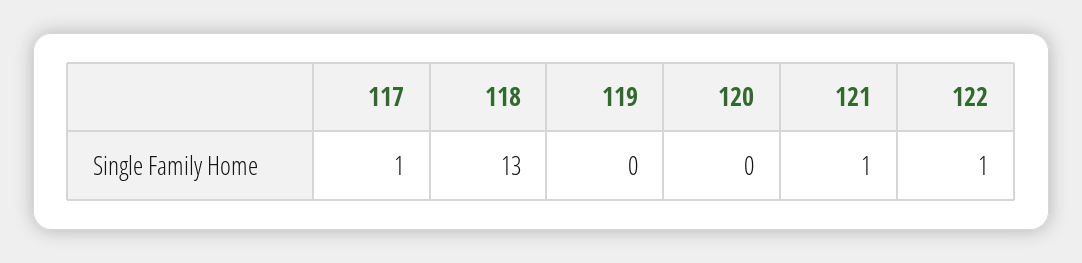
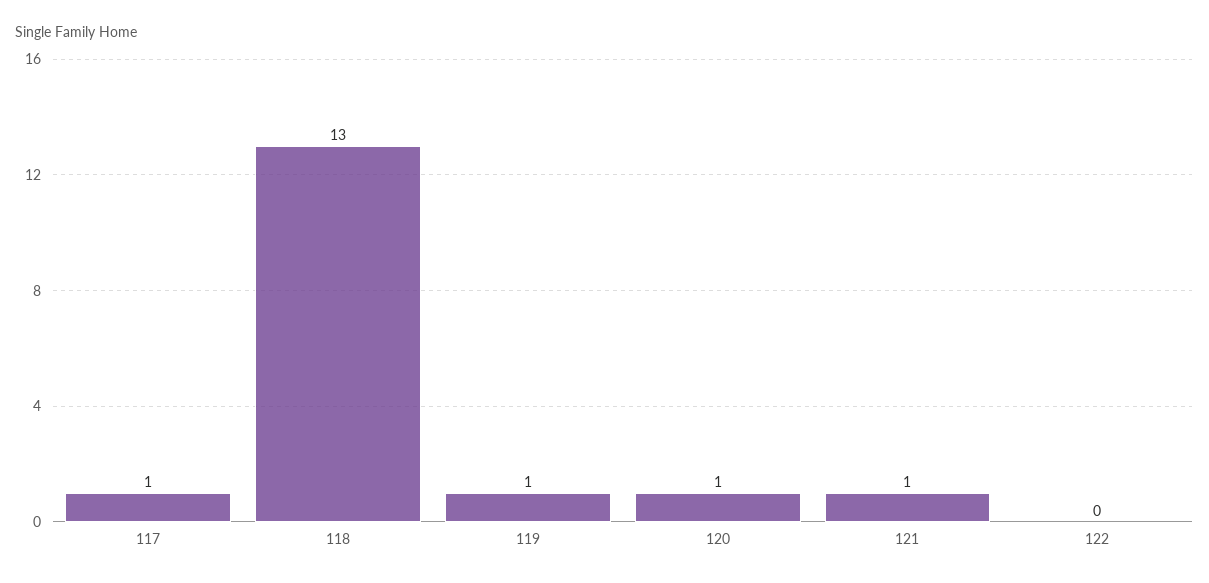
119: 0 -> 1
120: 0 -> 1
122: 1 -> 0

